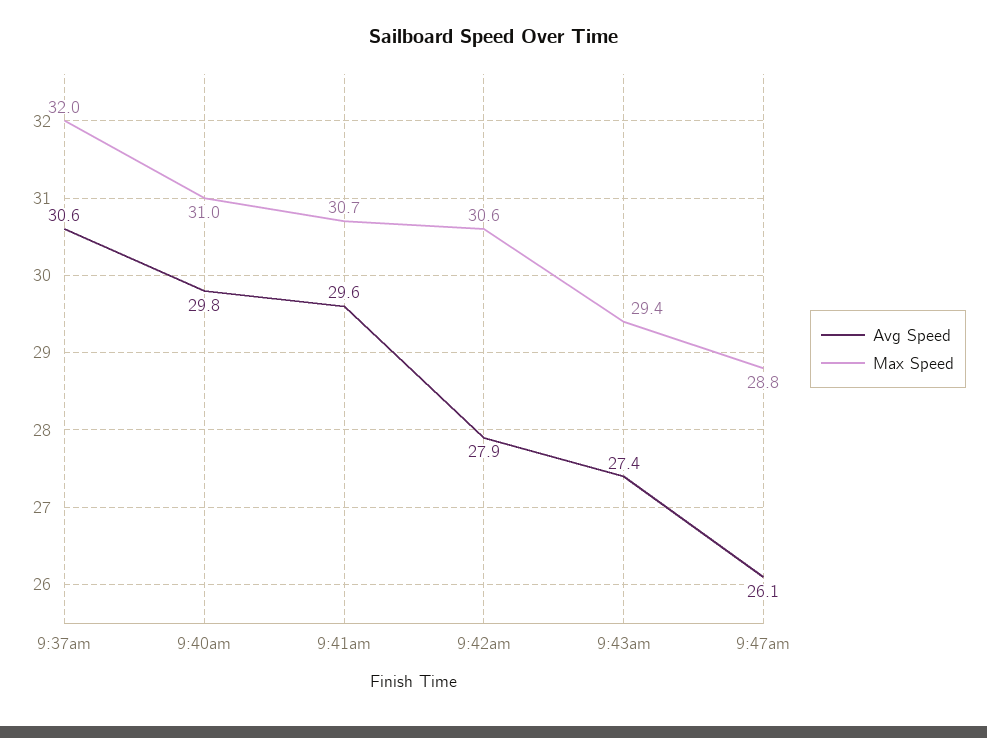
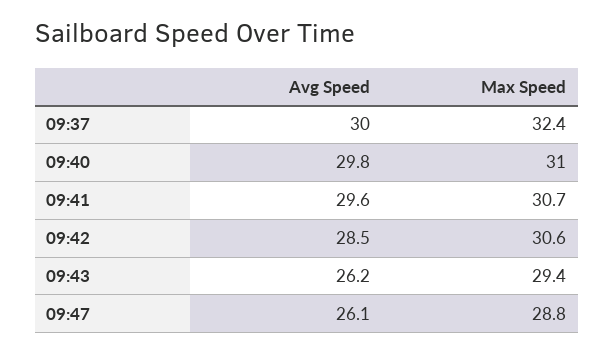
Avg Speed, 9:37am: 30.6 -> 30
Max Speed, 9:37am: 32 -> 32.4
Avg Speed, 9:42am: 27.9 -> 28.5
Avg Speed, 9:43am: 27.4 -> 26.2

